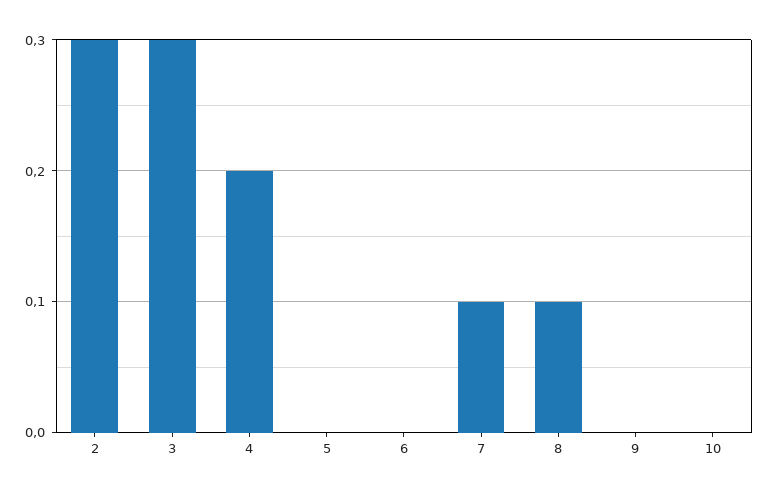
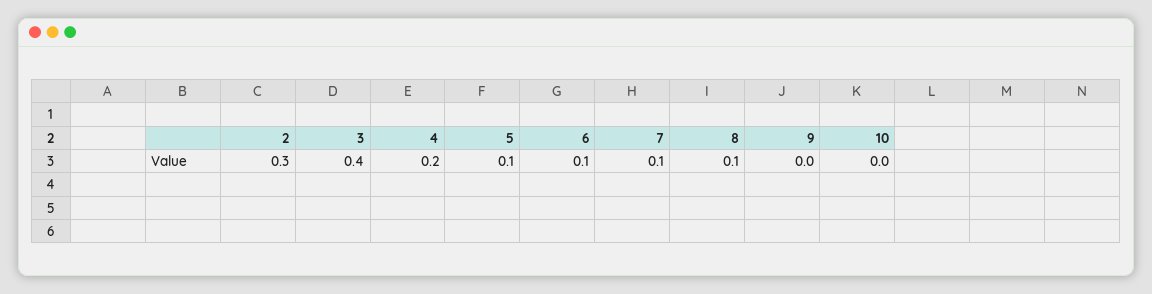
3: 0.3 -> 0.4
5: 0 -> 0.1
6: 0 -> 0.1

